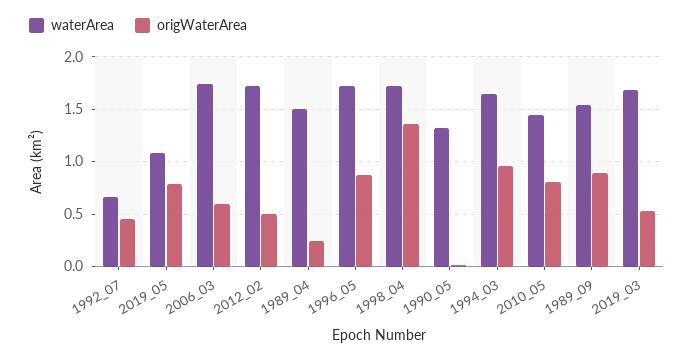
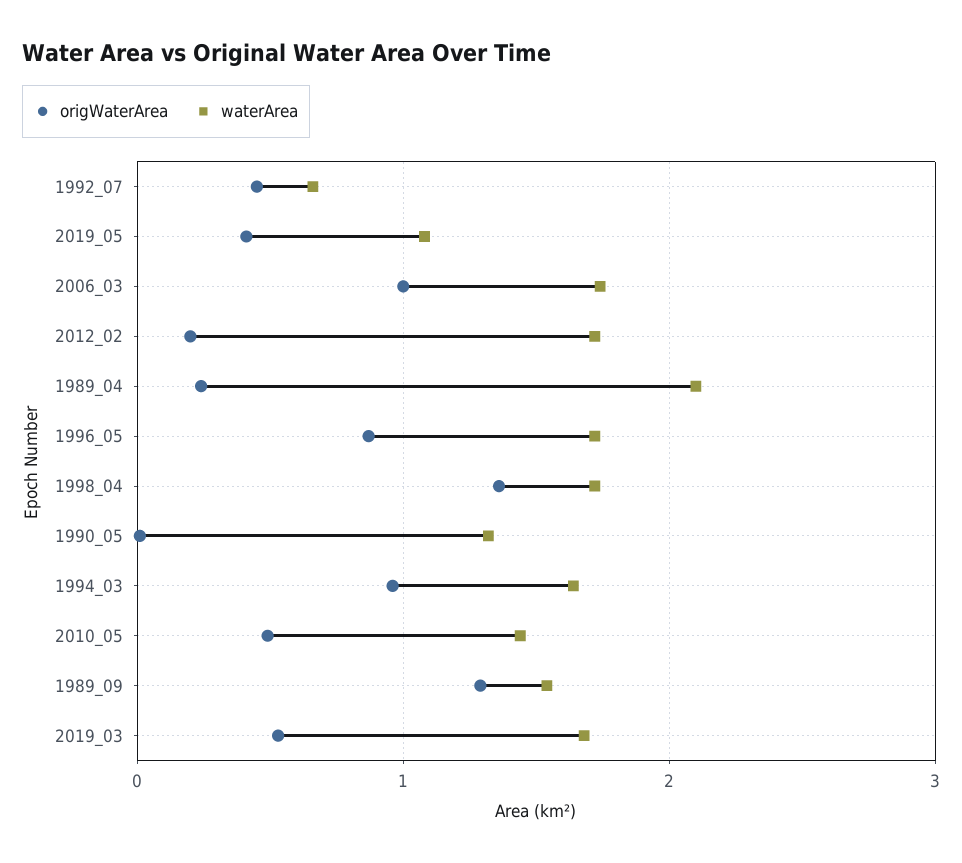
origWaterArea, 2019_05: 0.8 -> 0.4
origWaterArea, 2006_03: 0.6 -> 1
origWaterArea, 2012_02: 0.5 -> 0.2
waterArea, 1989_04: 1.5 -> 2.1
origWaterArea, 2010_05: 0.8 -> 0.5
origWaterArea, 1989_09: 0.9 -> 1.3

